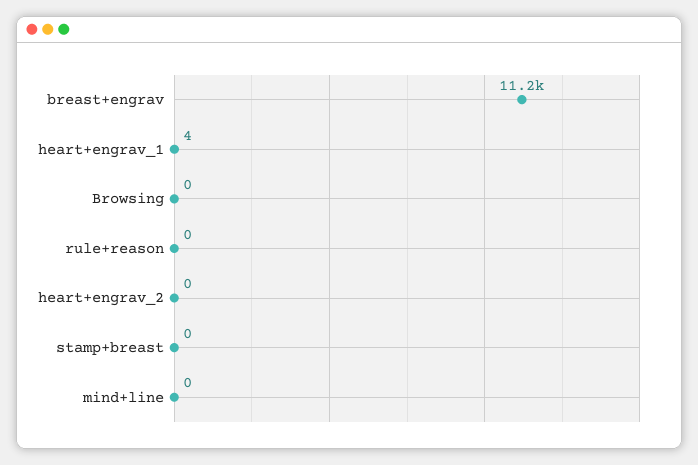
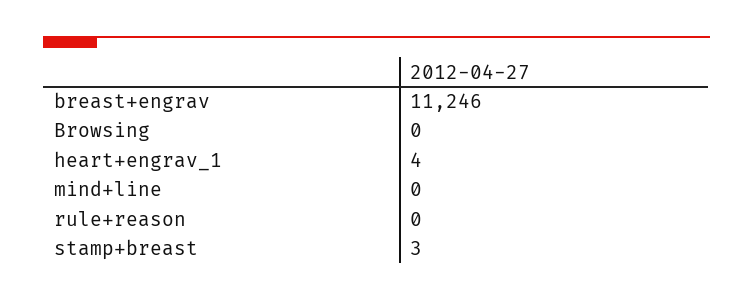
heart+engrav_2: 0 -> none
stamp+breast: 0 -> 3

